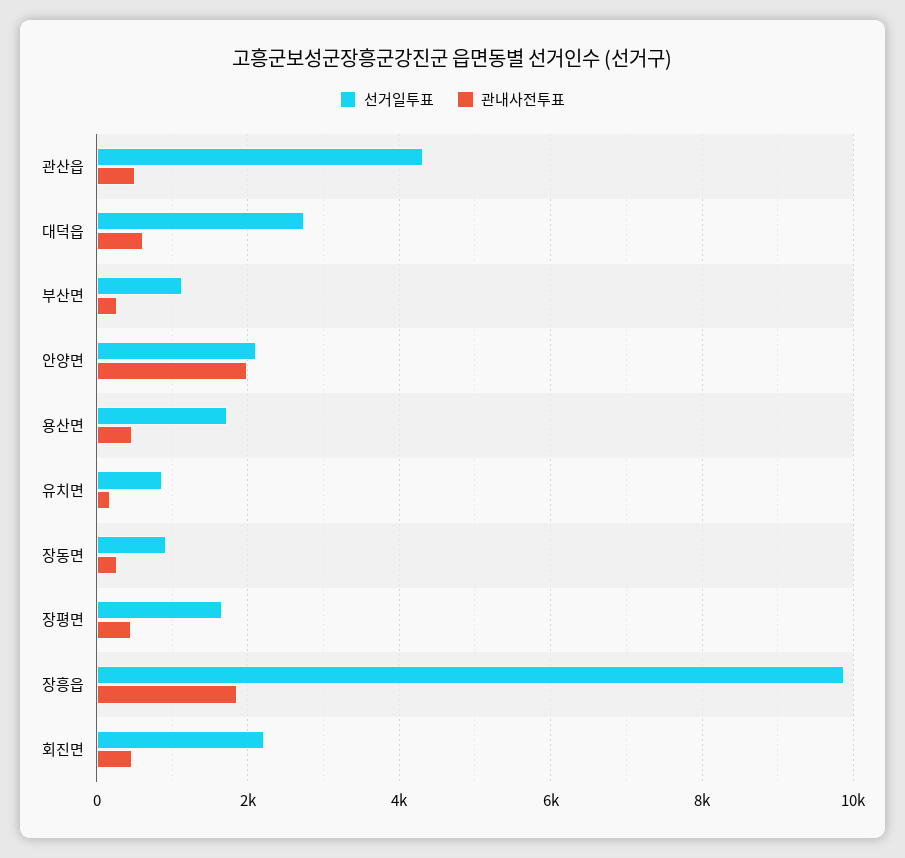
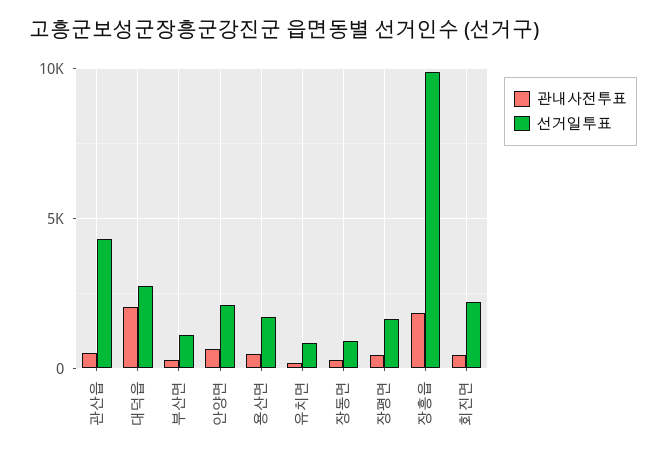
관내사전투표, 대덕읍: 600 -> 2000
관내사전투표, 안양면: 2000 -> 500

